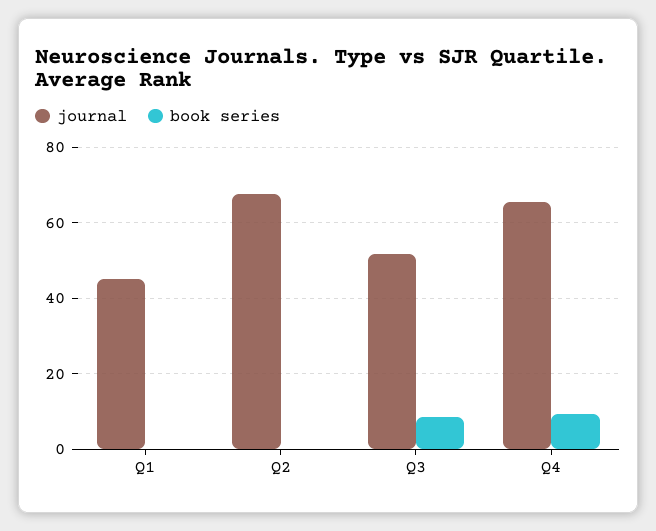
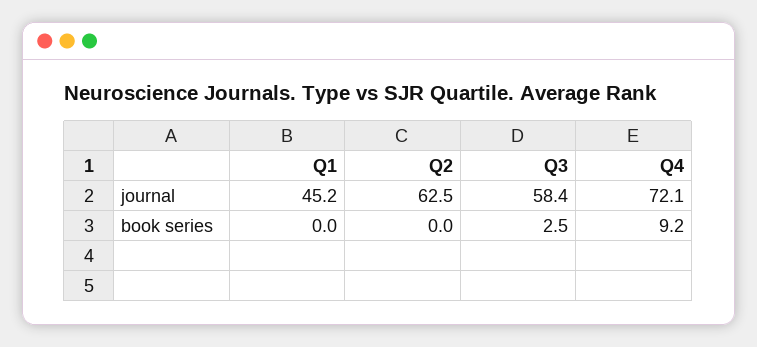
journal, Q2: 68 -> 62.5
journal, Q3: 52 -> 58.4
book series, Q3: 8 -> 2.5
journal, Q4: 66 -> 72.1

